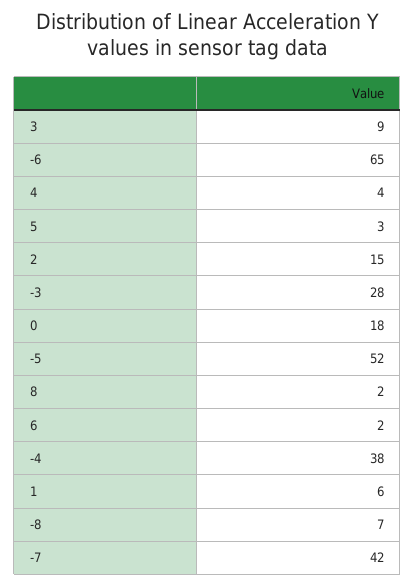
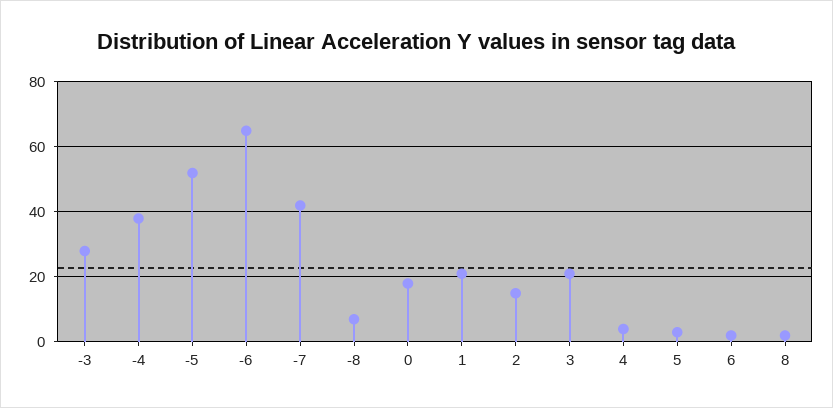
3: 9 -> 20
1: 6 -> 20

